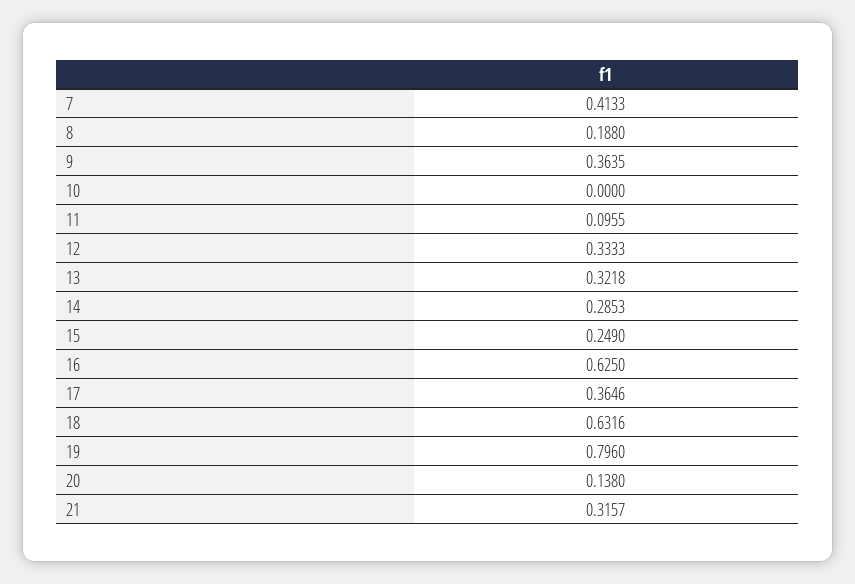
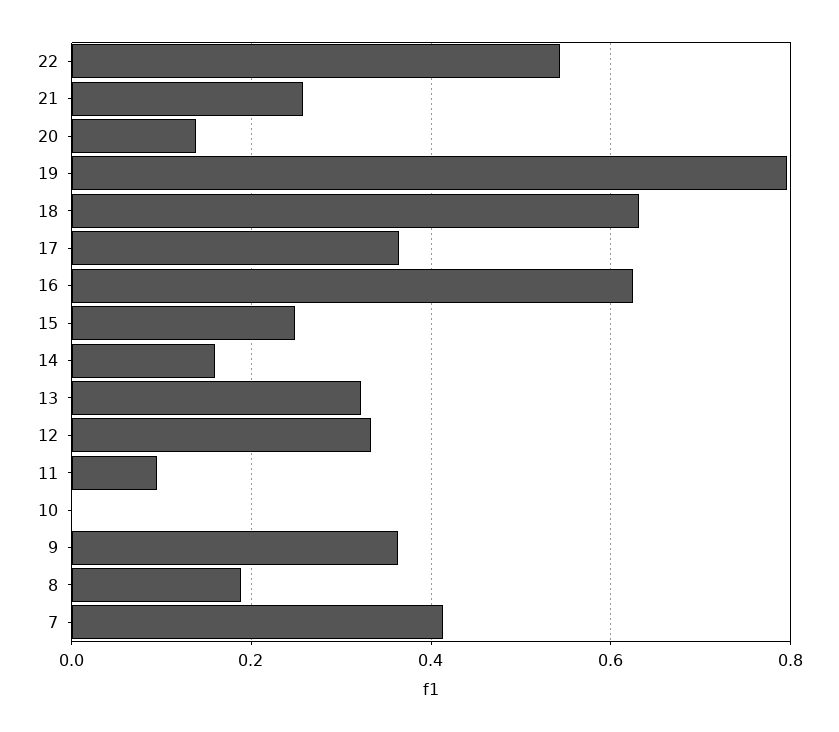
14: 0.2853 -> 0.16
21: 0.3157 -> 0.26
22: none -> 0.54

